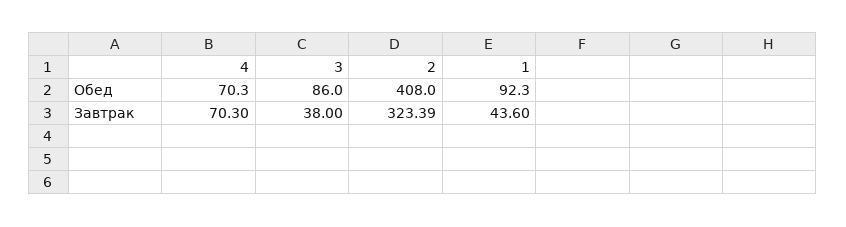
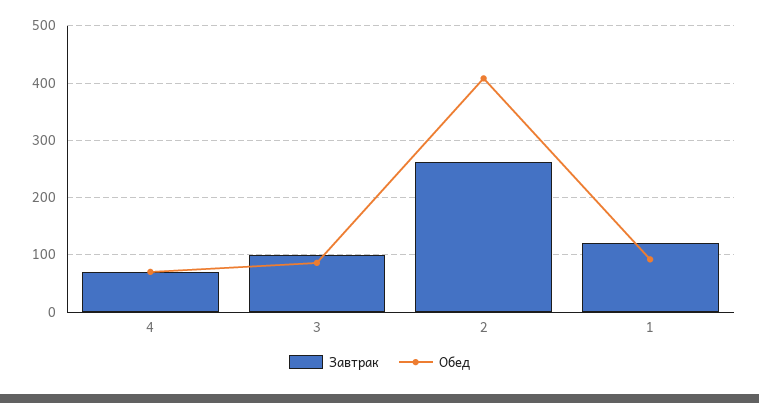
Завтрак, 3: 38 -> 100
Завтрак, 2: 323.39 -> 260
Завтрак, 1: 43.6 -> 120

